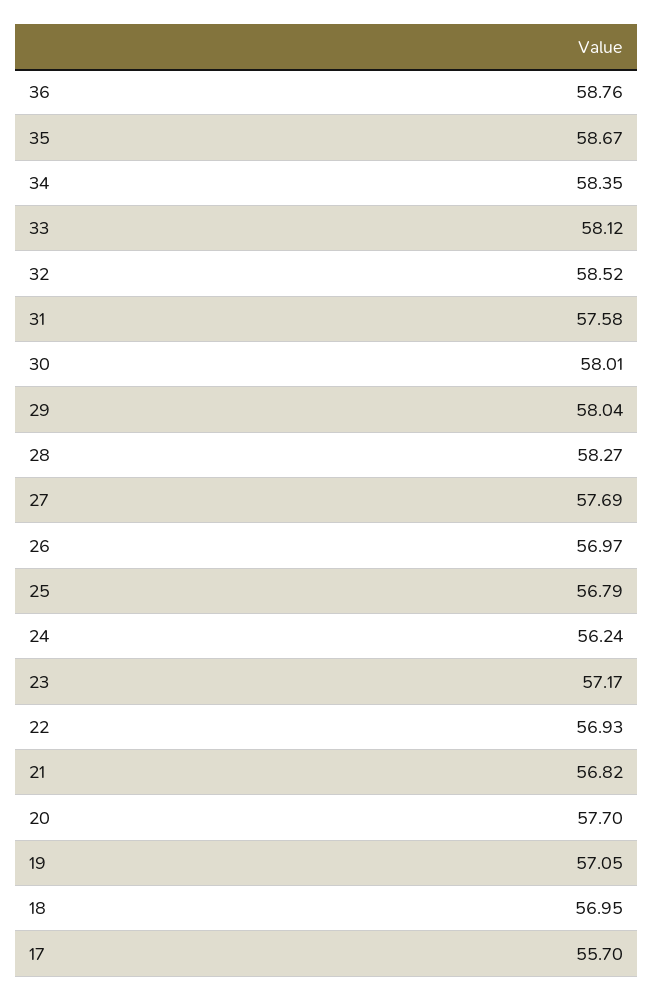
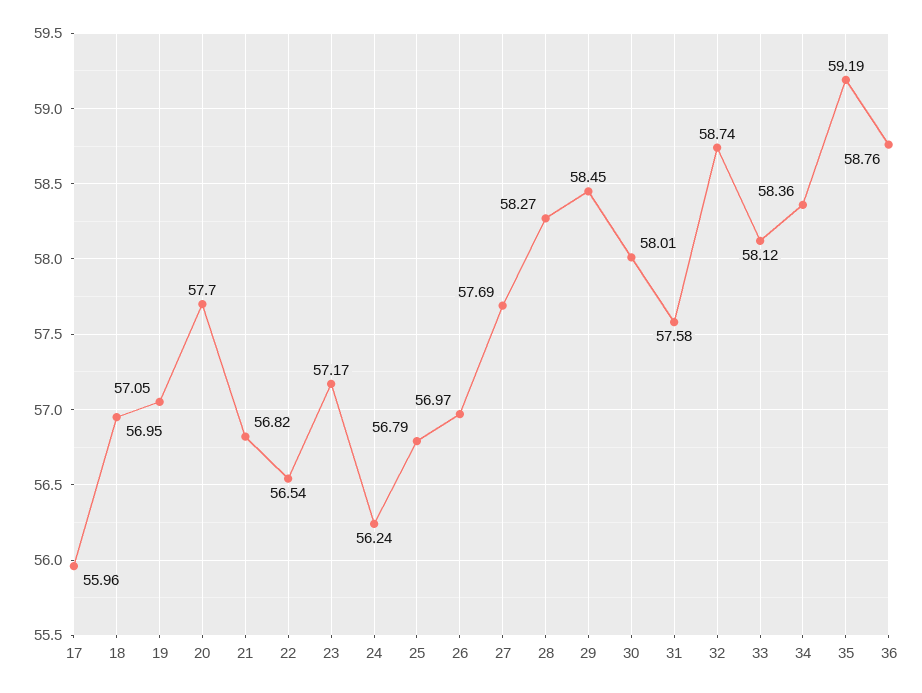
35: 58.67 -> 59.19
34: 58.35 -> 58.36
32: 58.52 -> 58.74
29: 58.04 -> 58.45
22: 56.93 -> 56.54
17: 55.7 -> 55.96

